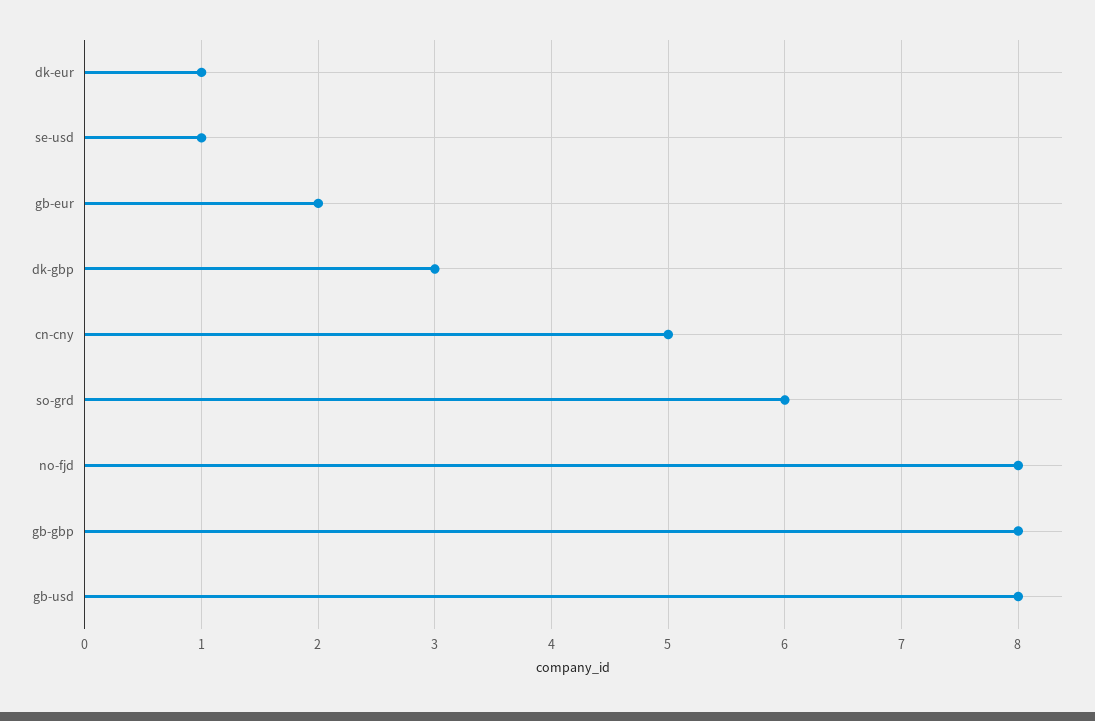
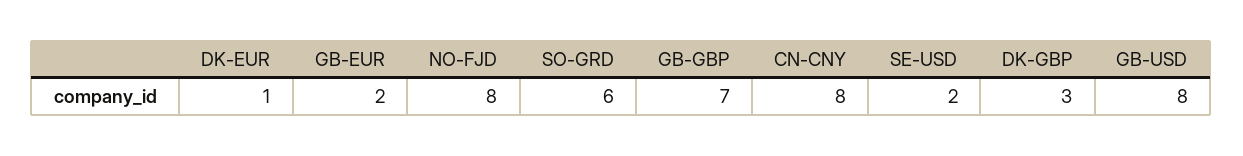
se-usd: 1 -> 2
cn-cny: 5 -> 8
gb-gbp: 8 -> 7

